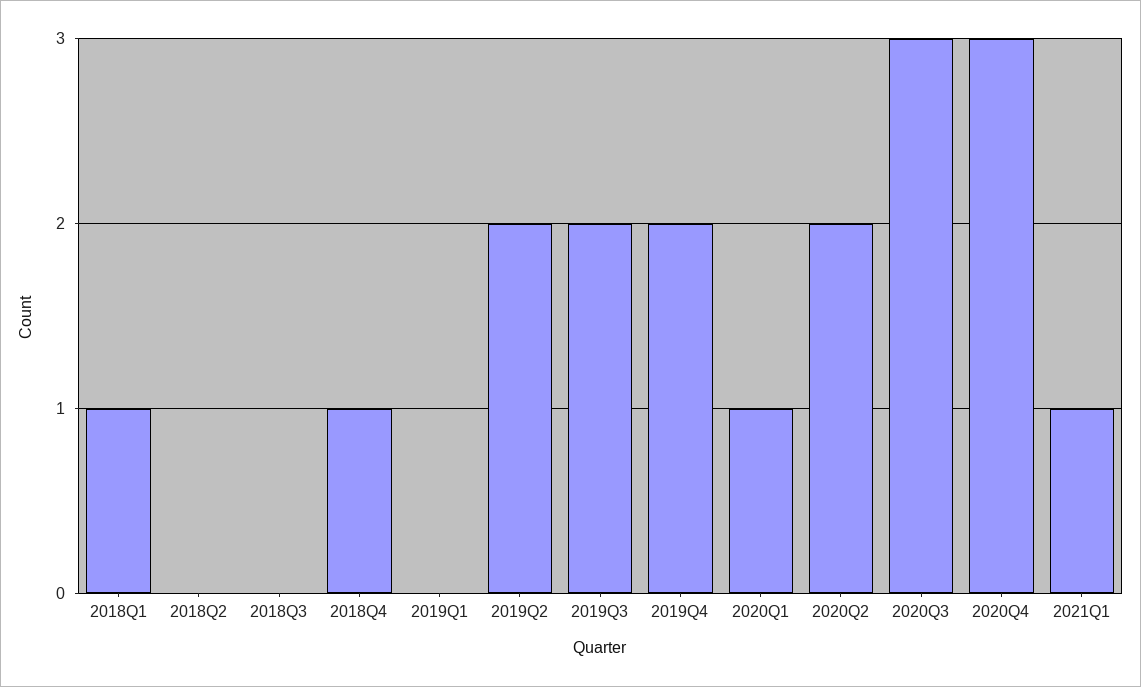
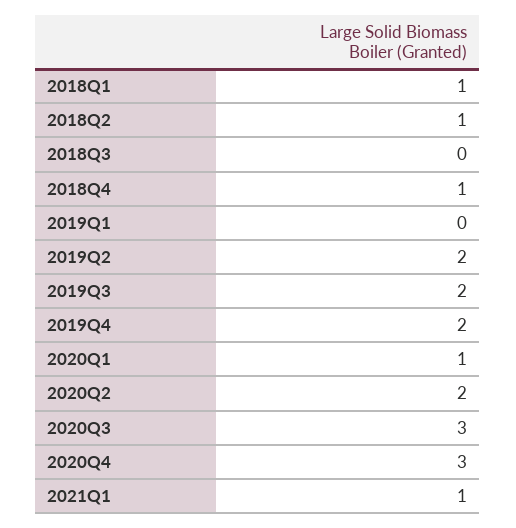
2018Q2: 0 -> 1

